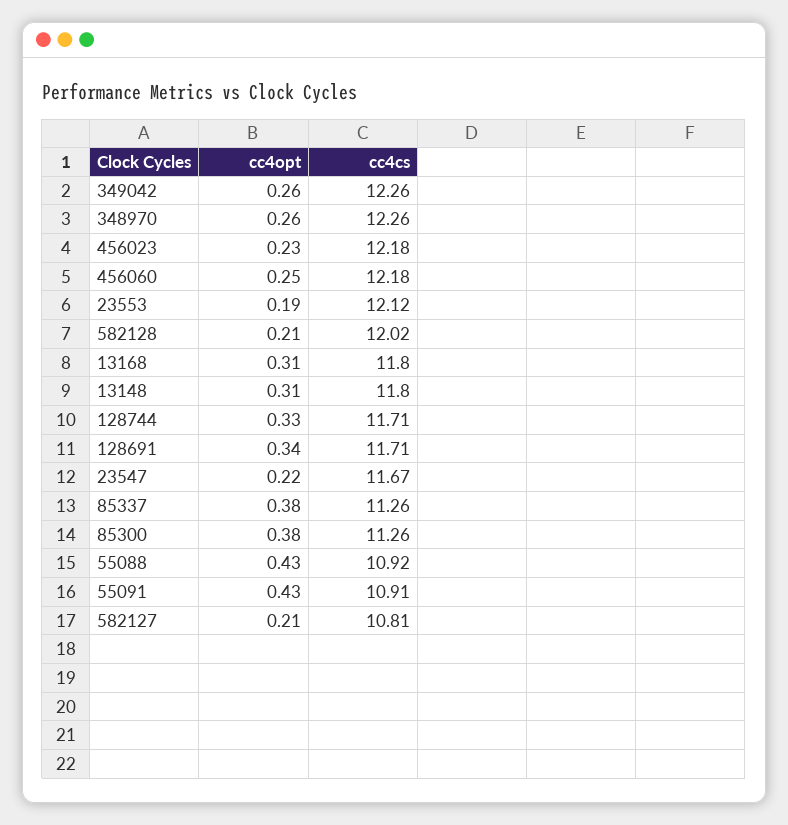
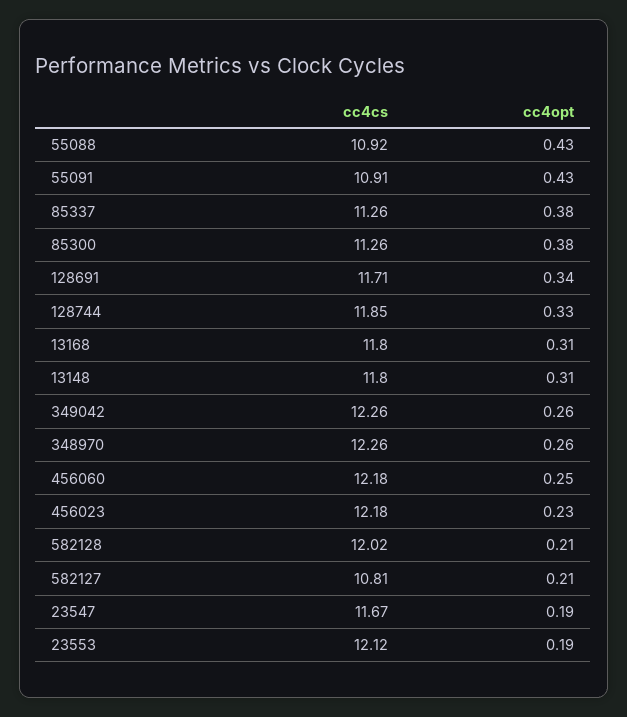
cc4cs, 128744: 11.71 -> 11.85
cc4opt, 23547: 0.22 -> 0.19

